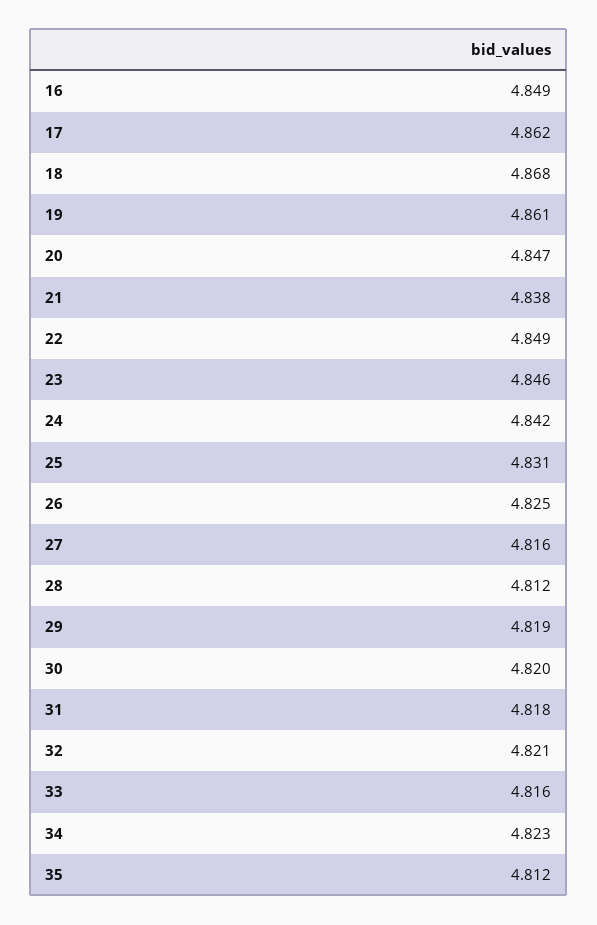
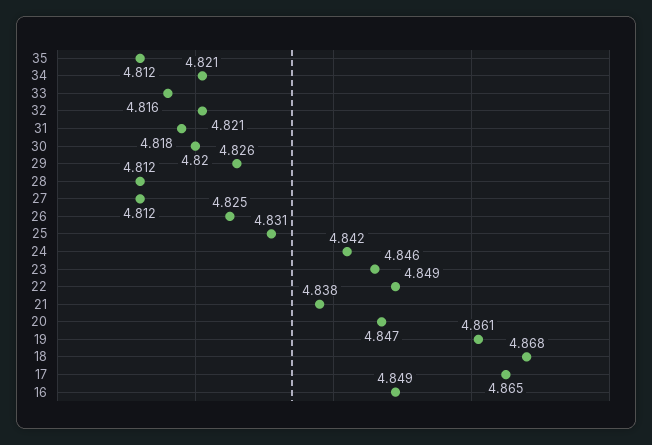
17: 4.862 -> 4.865
27: 4.816 -> 4.812
29: 4.819 -> 4.826
34: 4.823 -> 4.821

